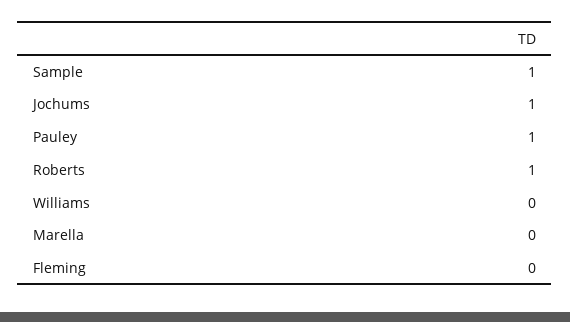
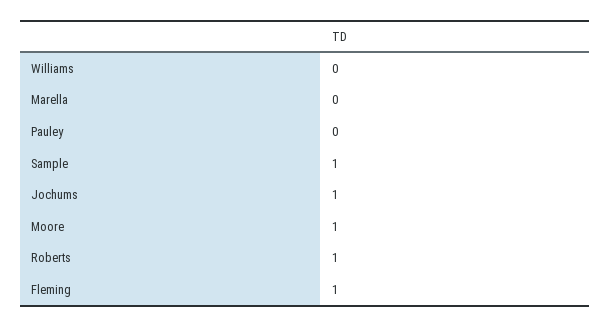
Pauley: 1 -> 0
Fleming: 0 -> 1
Moore: none -> 1

